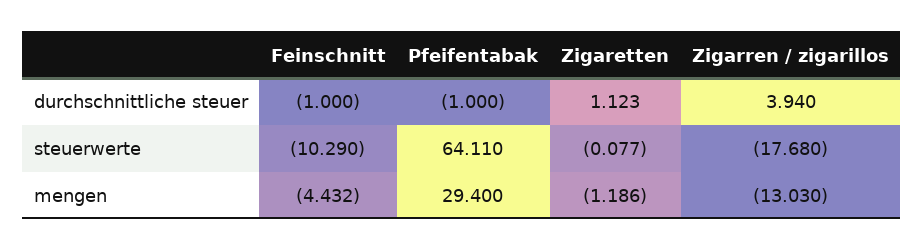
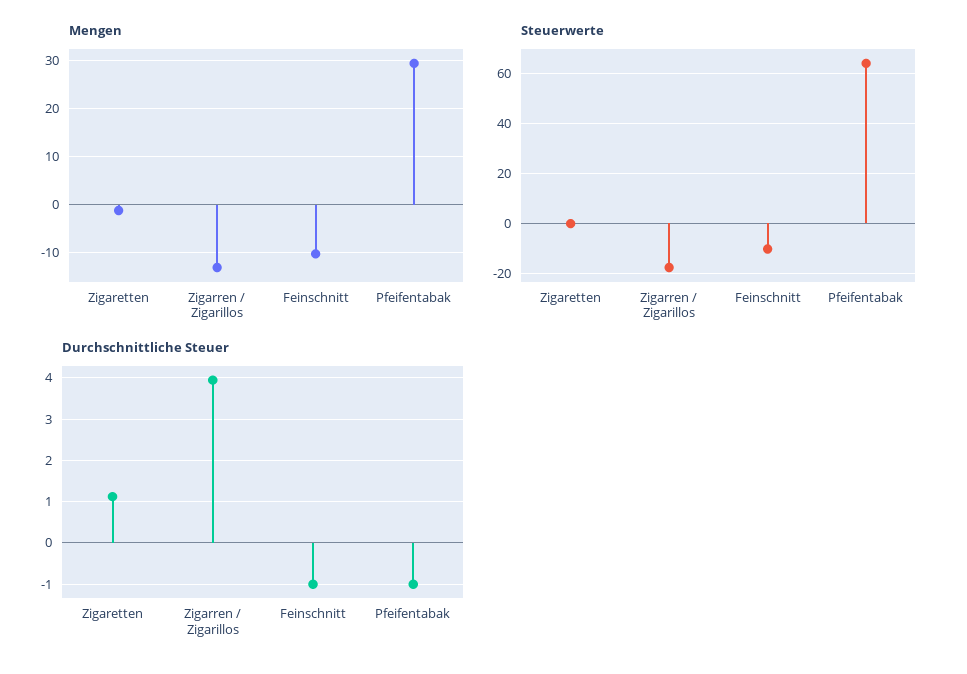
mengen, Feinschnitt: -4.432 -> -10

